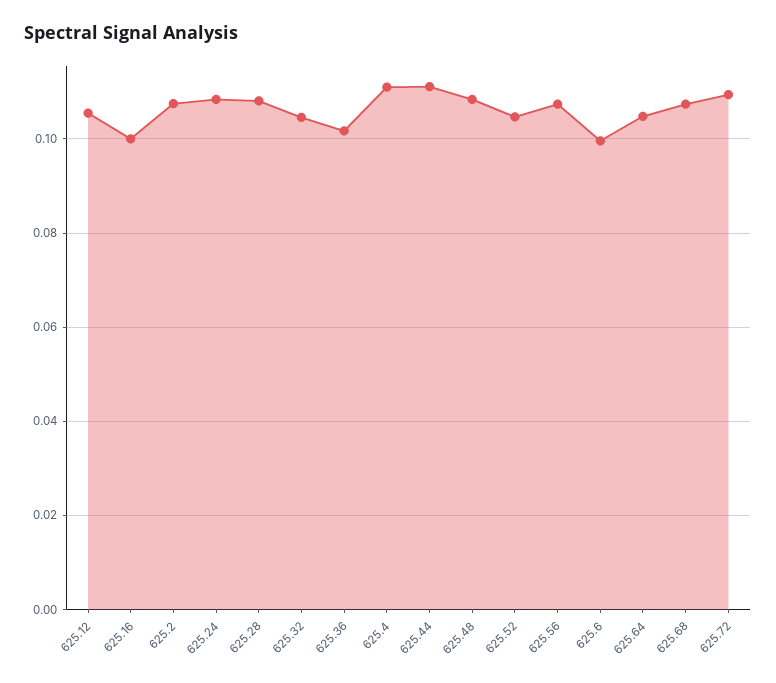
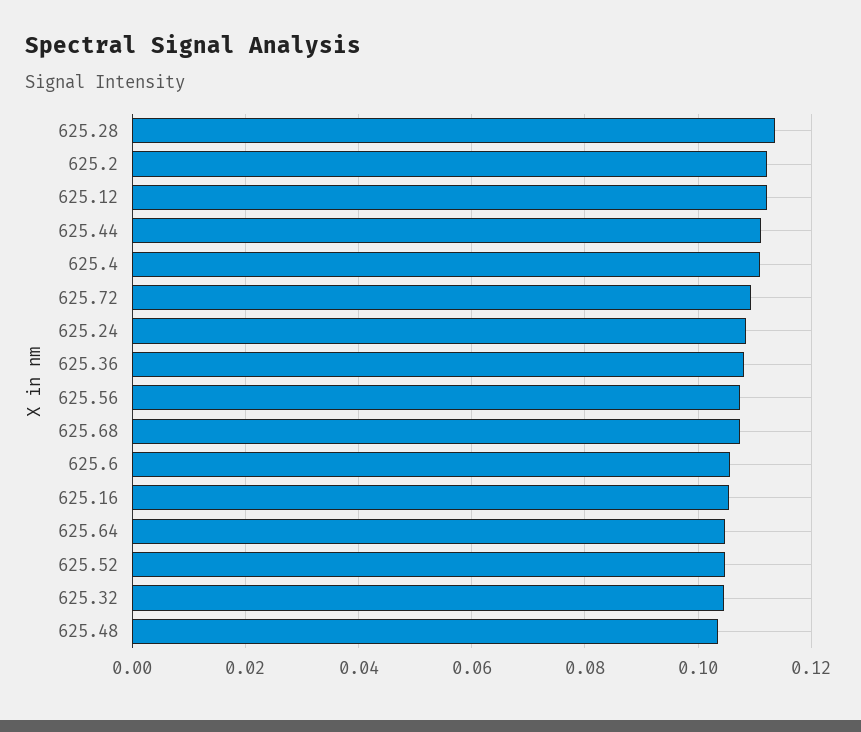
625.12: 0.106 -> 0.112
625.16: 0.1 -> 0.106
625.2: 0.108 -> 0.112
625.28: 0.108 -> 0.114
625.36: 0.102 -> 0.108
625.48: 0.108 -> 0.104
625.6: 0.1 -> 0.106

